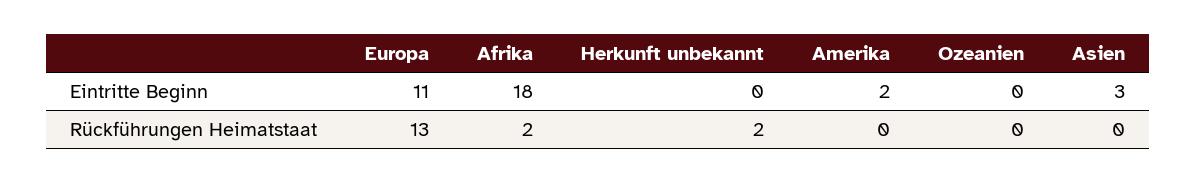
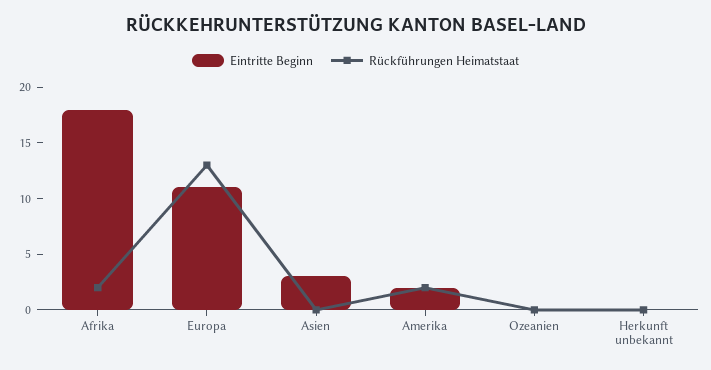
Rückführungen Heimatstaat, Herkunft unbekannt: 2 -> 0
Rückführungen Heimatstaat, Amerika: 0 -> 2

